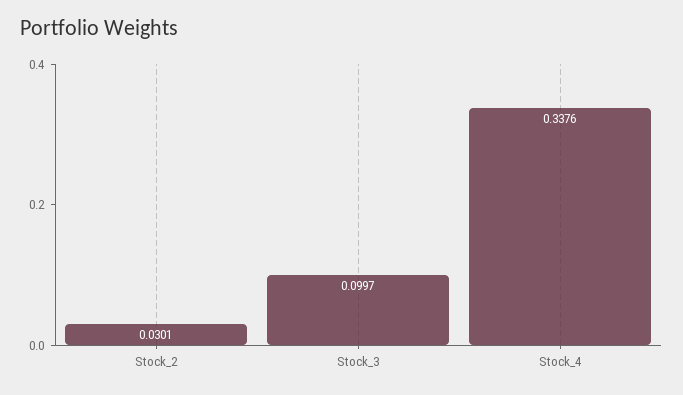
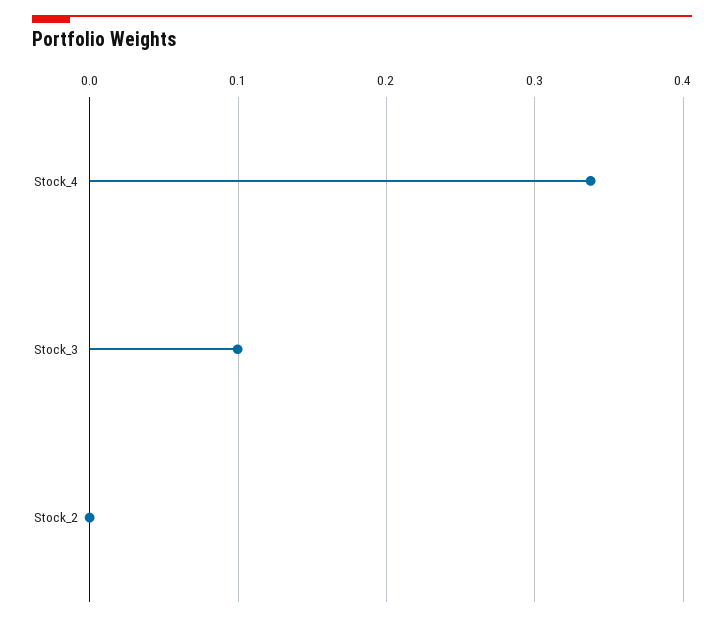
Stock_2: 0.0301 -> 0

